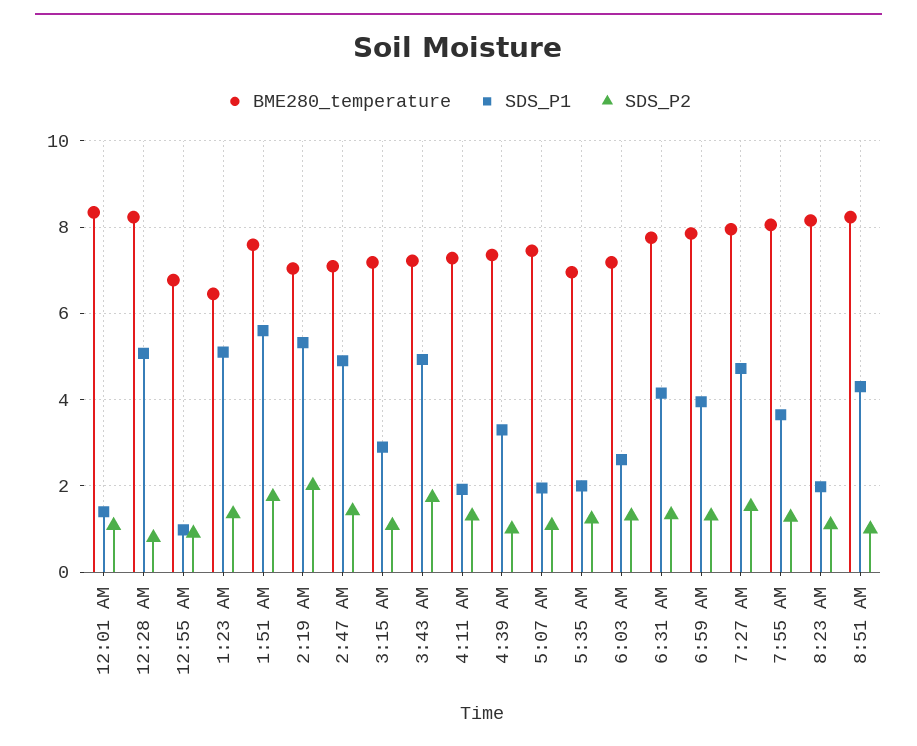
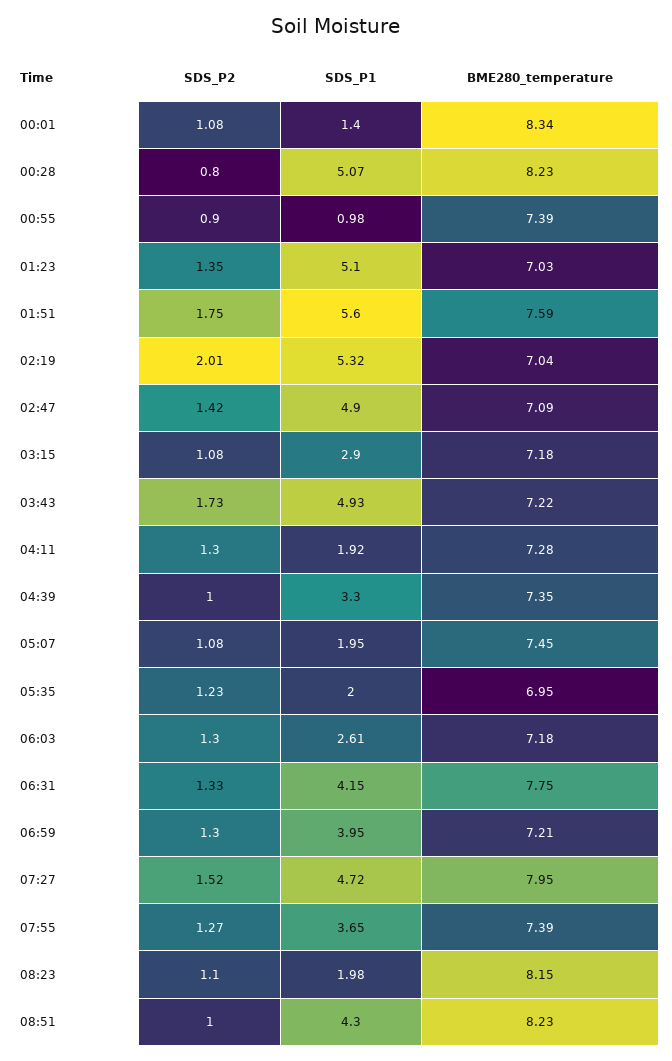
BME280_temperature, 12:55 AM: 6.8 -> 7.39
BME280_temperature, 1:23 AM: 6.4 -> 7.03
BME280_temperature, 6:59 AM: 7.8 -> 7.21
BME280_temperature, 7:55 AM: 8 -> 7.39

